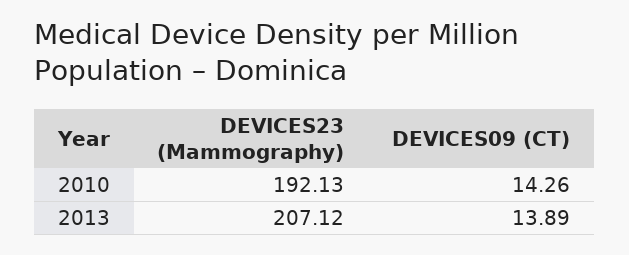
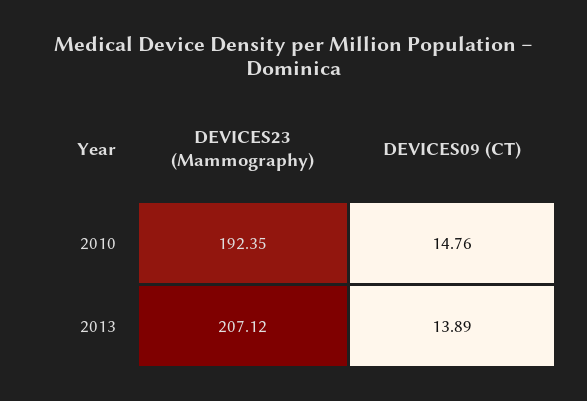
DEVICES23 (Mammography), 2010: 192.13 -> 192.35
DEVICES09 (CT), 2010: 14.26 -> 14.76

